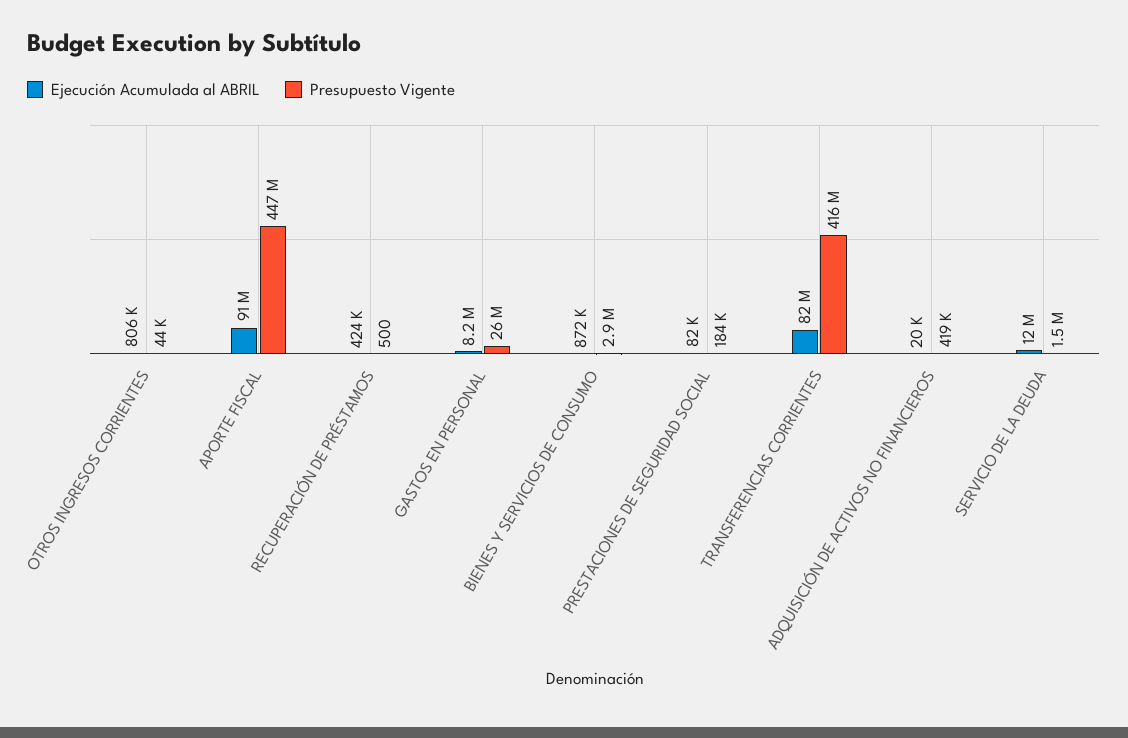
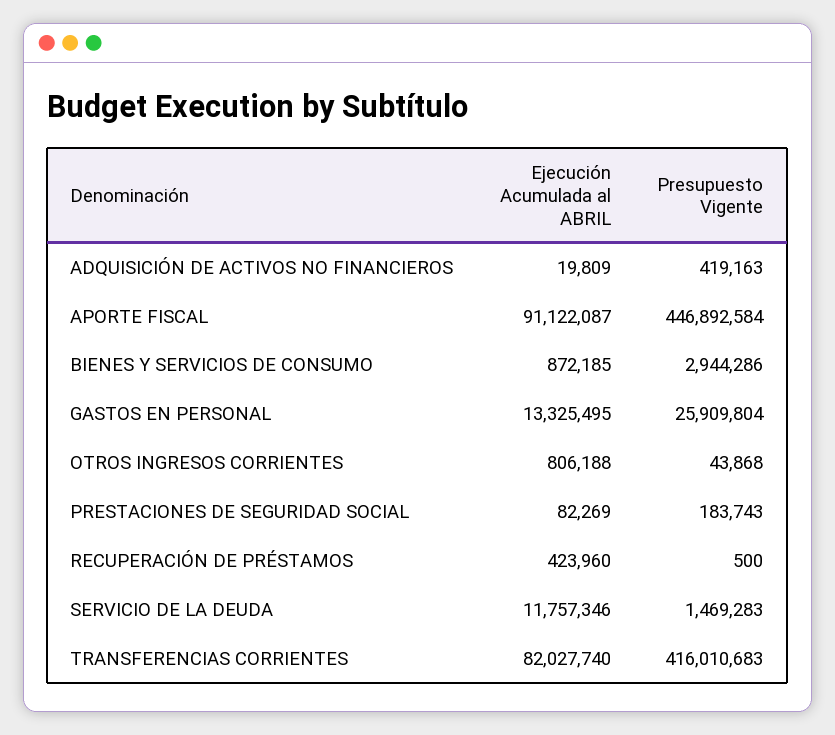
Ejecución Acumulada al ABRIL, GASTOS EN PERSONAL: 8200000 -> 13325495

